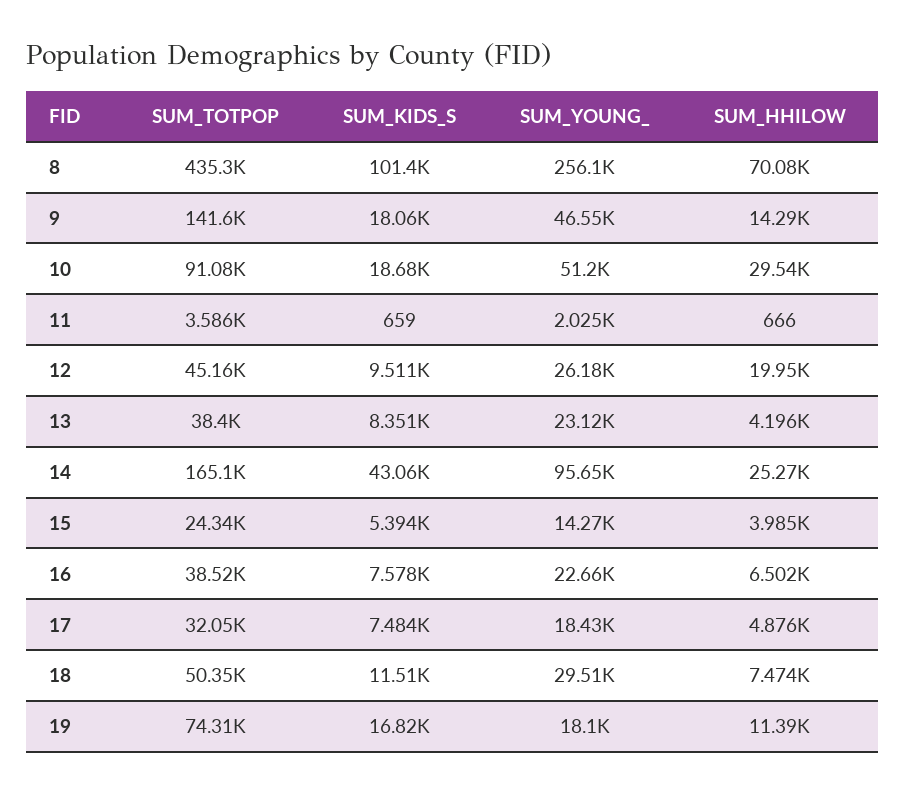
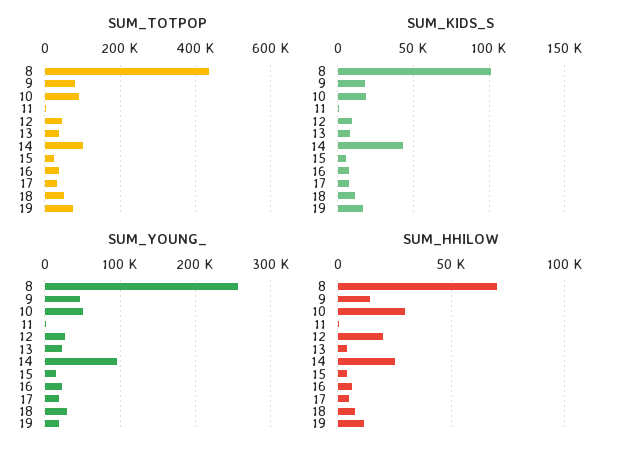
SUM_TOTPOP, 9: 141600 -> 80000
SUM_TOTPOP, 14: 165100 -> 100000

